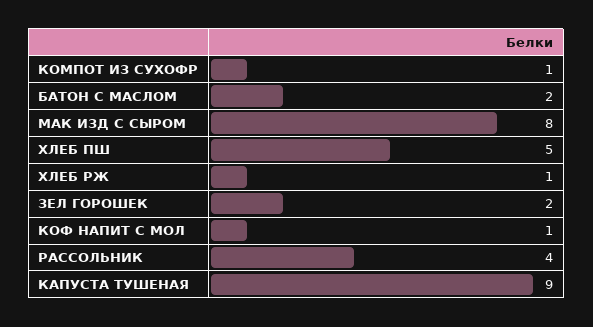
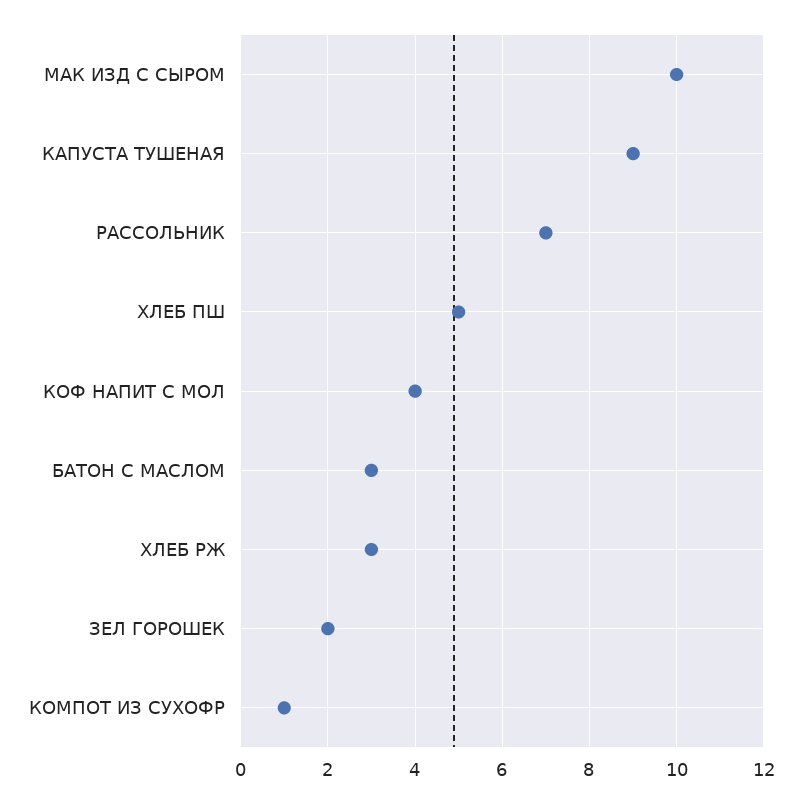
БАТОН С МАСЛОМ: 2 -> 3
МАК ИЗД С СЫРОМ: 8 -> 10
ХЛЕБ РЖ: 1 -> 3
КОФ НАПИТ С МОЛ: 1 -> 4
РАССОЛЬНИК: 4 -> 7

